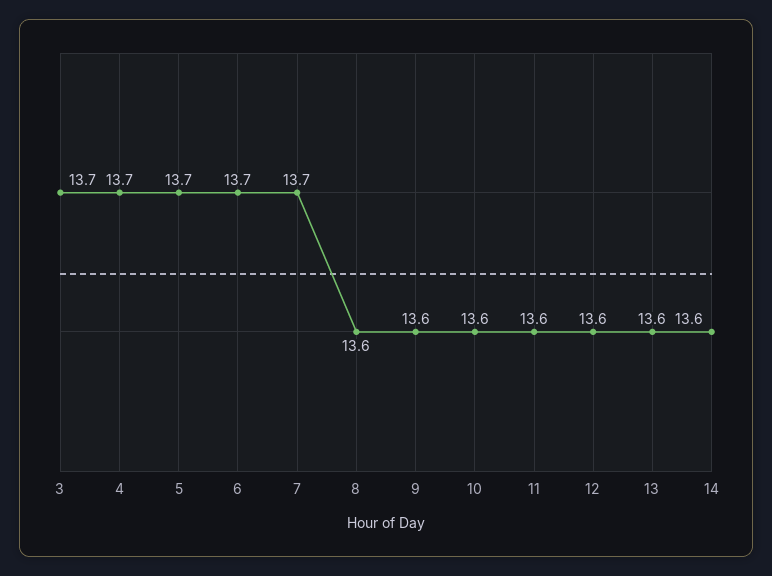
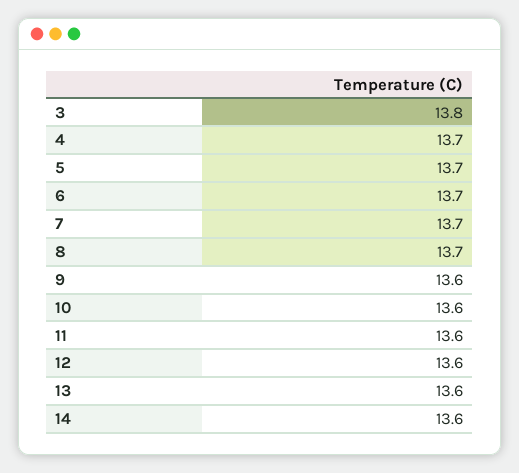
3: 13.7 -> 13.8
8: 13.6 -> 13.7

